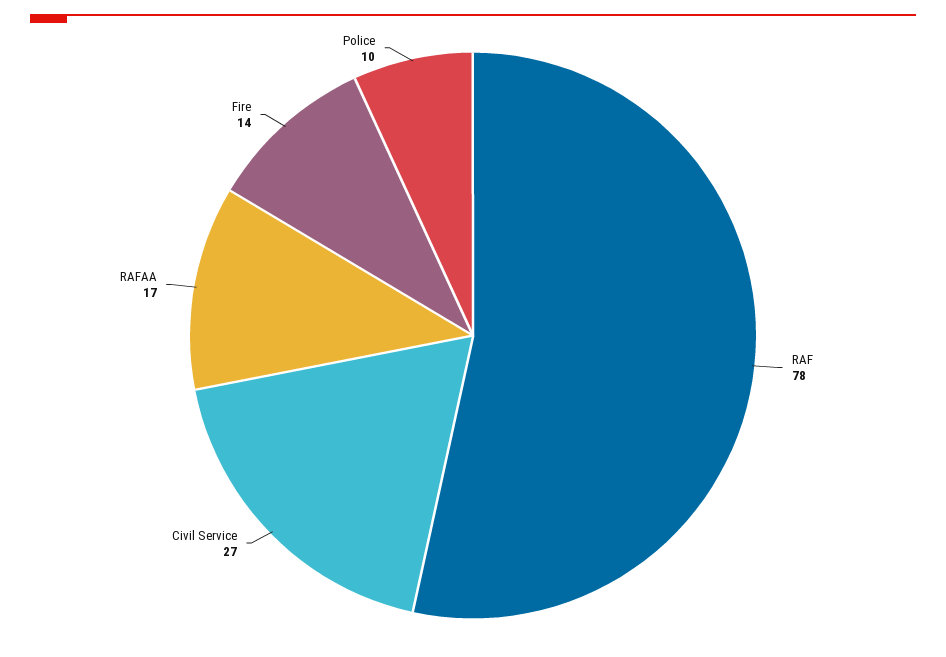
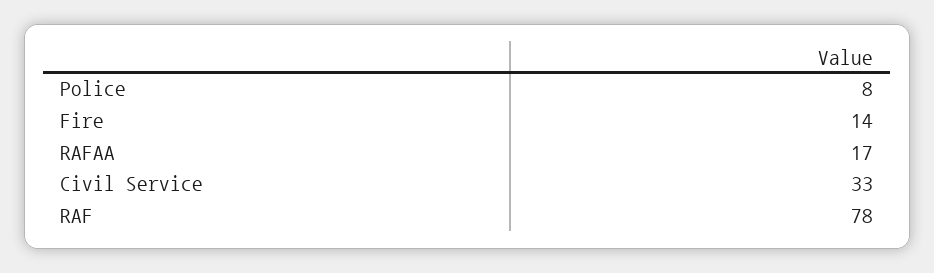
Civil Service: 27 -> 33
Police: 10 -> 8

